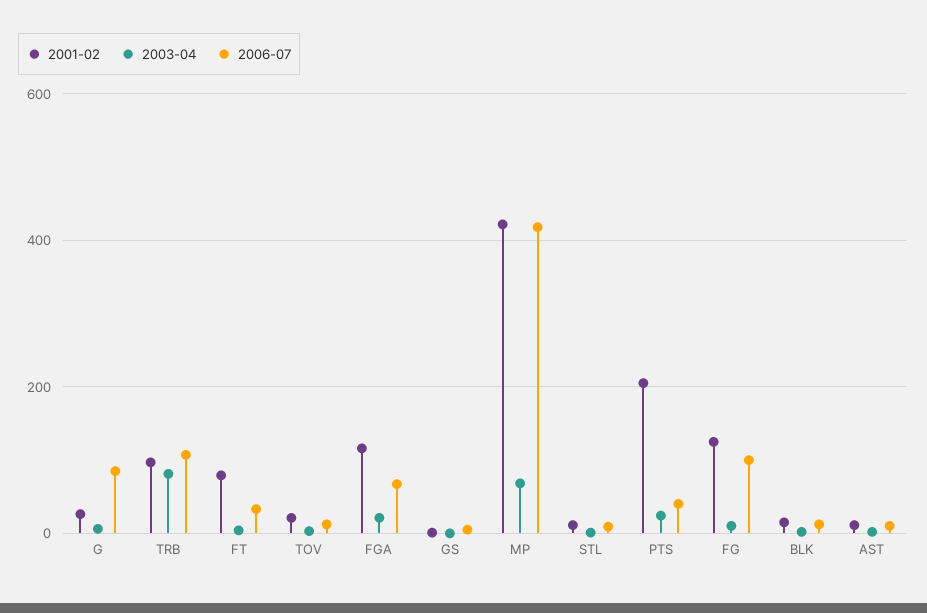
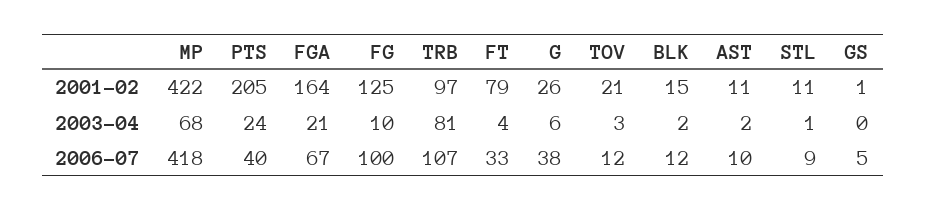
2006-07, G: 80 -> 38
2001-02, FGA: 120 -> 164

